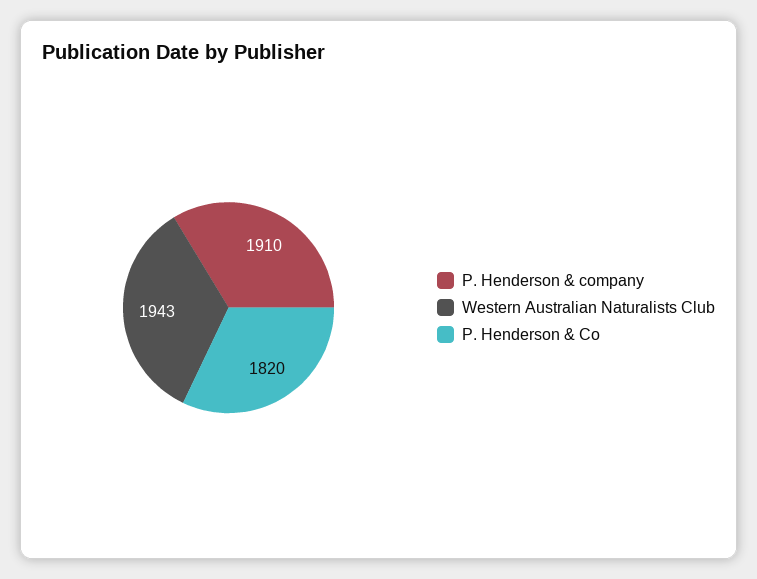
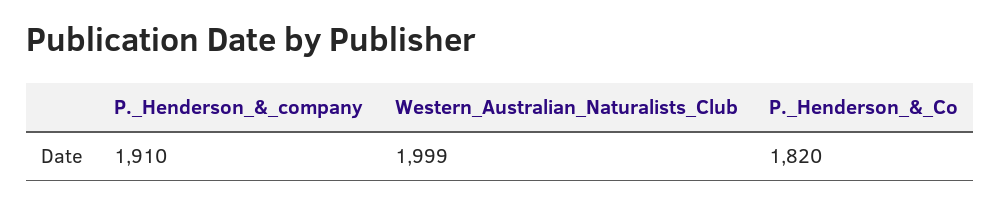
Western Australian Naturalists Club: 1943 -> 1999

